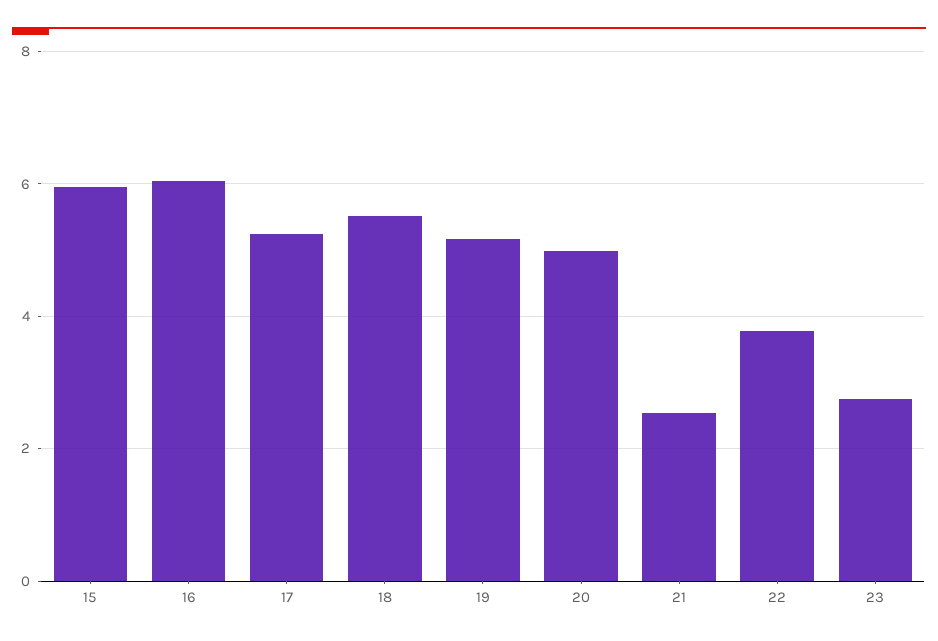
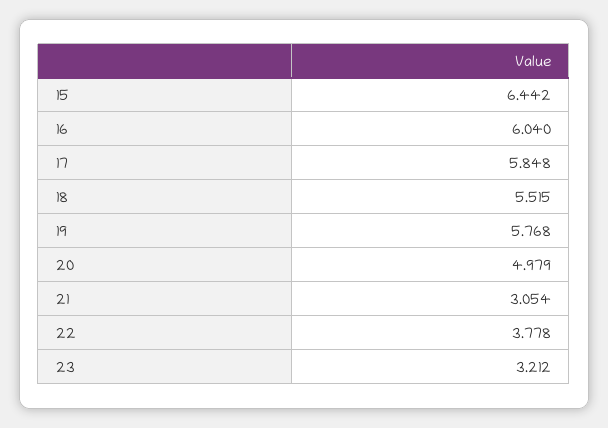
15: 6 -> 6.442
17: 5.2 -> 5.848
19: 5.2 -> 5.768
21: 2.6 -> 3.054
23: 2.8 -> 3.212

